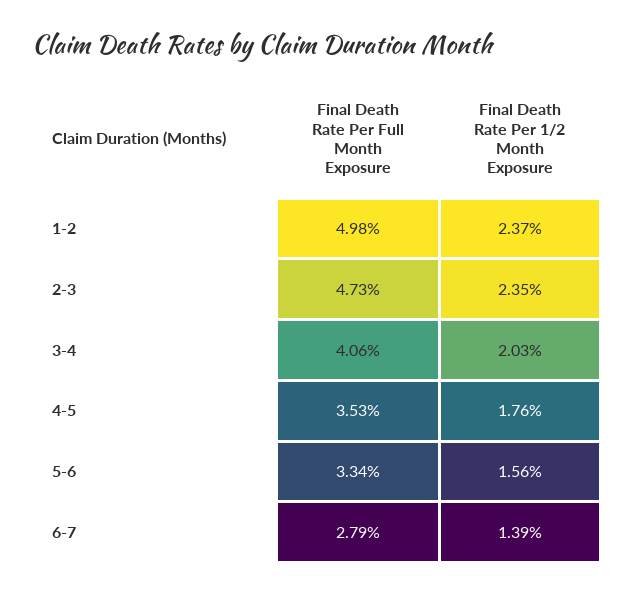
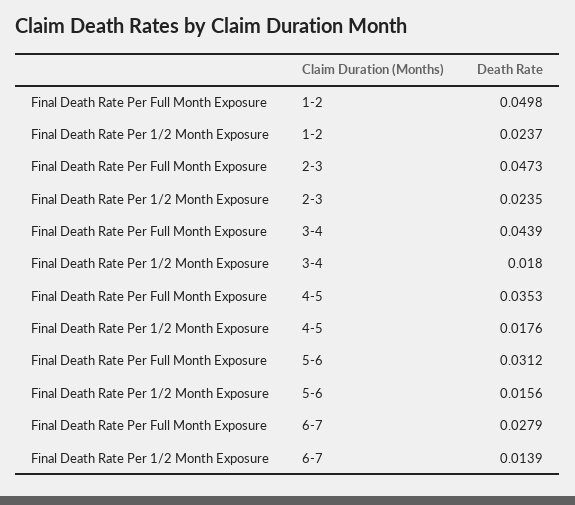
Final Death Rate Per Full Month Exposure, 3-4: 0.0406 -> 0.0439
Final Death Rate Per 1/2 Month Exposure, 3-4: 0.0203 -> 0.018
Final Death Rate Per Full Month Exposure, 5-6: 0.0334 -> 0.0312

